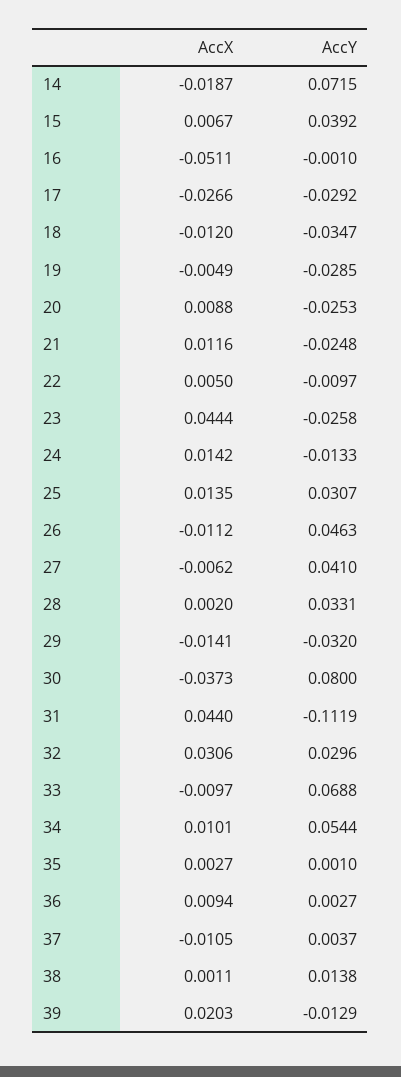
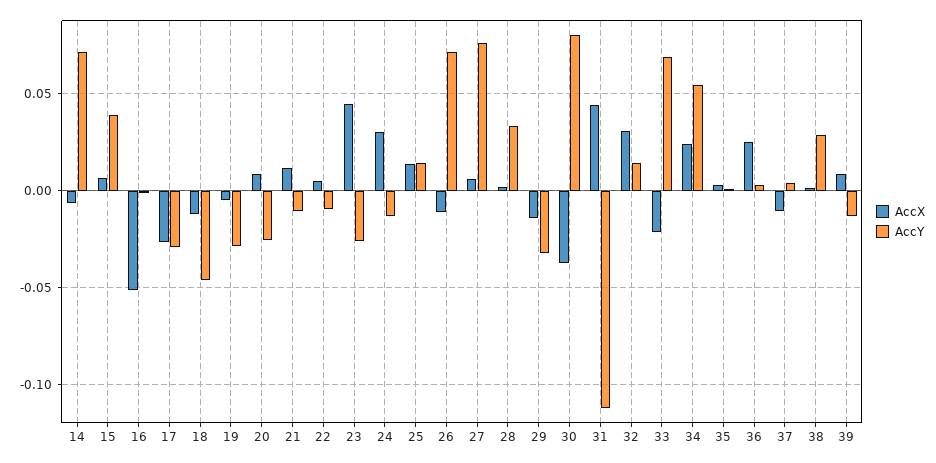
AccX, 14: -0.0187 -> -0.005
AccY, 18: -0.0347 -> -0.045
AccY, 21: -0.0248 -> -0.01
AccX, 24: 0.0142 -> 0.03
AccY, 25: 0.0307 -> 0.015
AccY, 26: 0.0463 -> 0.07
AccX, 27: -0.0062 -> 0.005
AccY, 27: 0.041 -> 0.075
AccY, 32: 0.0296 -> 0.015
AccX, 33: -0.0097 -> -0.02
AccX, 34: 0.0101 -> 0.025
AccX, 36: 0.0094 -> 0.025
AccY, 38: 0.0138 -> 0.03
AccX, 39: 0.0203 -> 0.01

